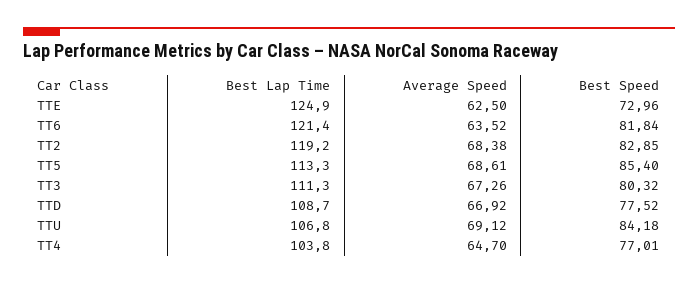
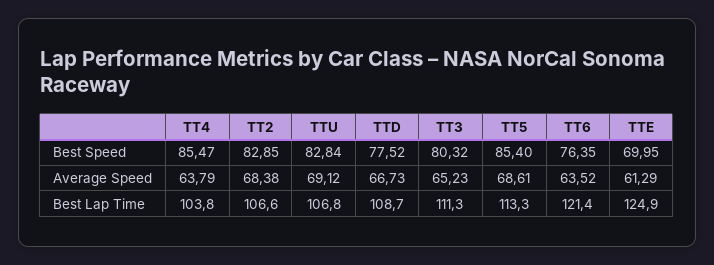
Average Speed, TTE: 62.5 -> 61.29
Best Speed, TTE: 72.96 -> 69.95
Best Speed, TT6: 81.84 -> 76.35
Best Lap Time, TT2: 119.2 -> 106.6
Average Speed, TT3: 67.26 -> 65.23
Average Speed, TTD: 66.92 -> 66.73
Best Speed, TTU: 84.18 -> 82.84
Average Speed, TT4: 64.7 -> 63.79
Best Speed, TT4: 77.01 -> 85.47

